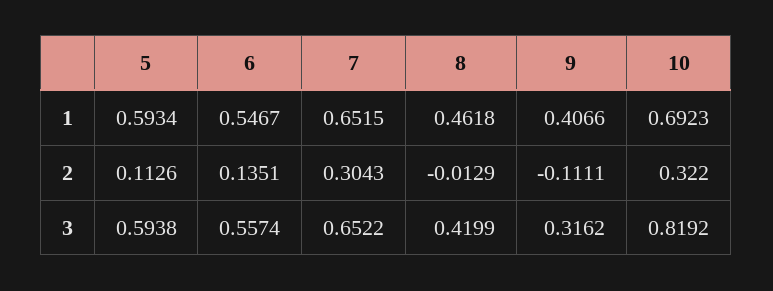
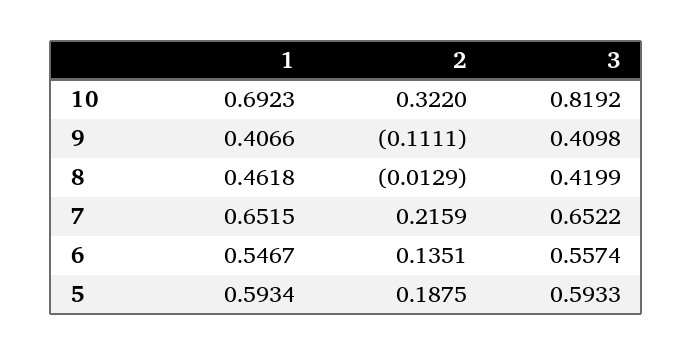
5, 2: 0.1126 -> 0.1875
7, 2: 0.3043 -> 0.2159
5, 3: 0.5938 -> 0.5933
9, 3: 0.3162 -> 0.4098

